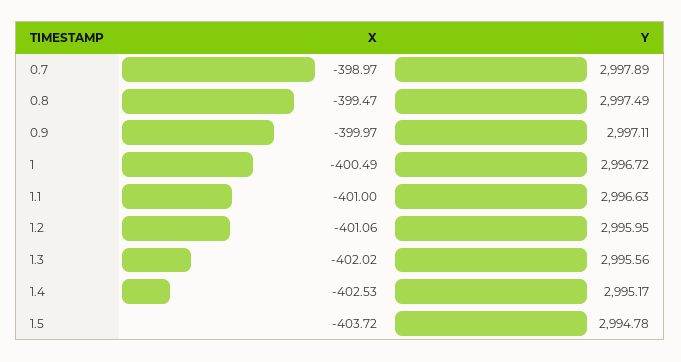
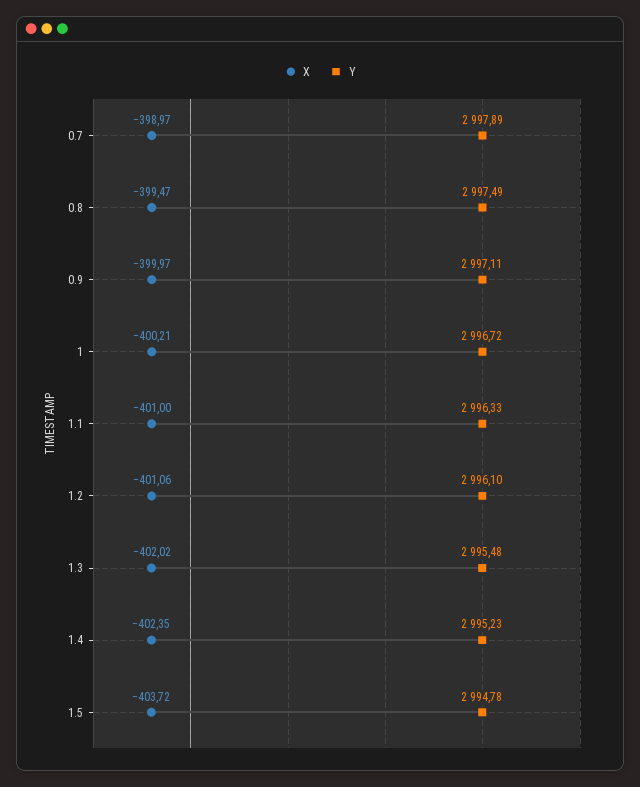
X, 1: -400.49 -> -400.21
Y, 1.1: 2996.63 -> 2996.33
Y, 1.2: 2995.95 -> 2996.1
Y, 1.3: 2995.56 -> 2995.48
X, 1.4: -402.53 -> -402.35
Y, 1.4: 2995.17 -> 2995.23

